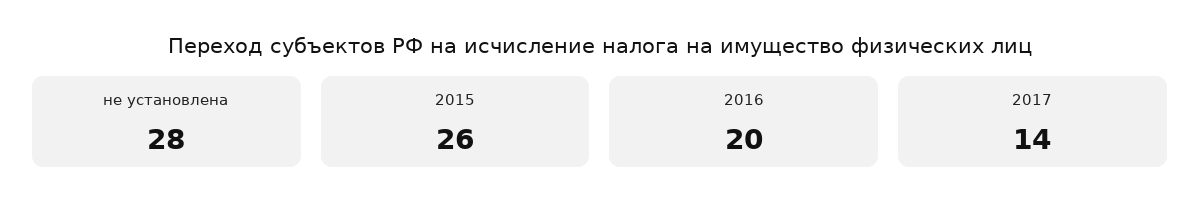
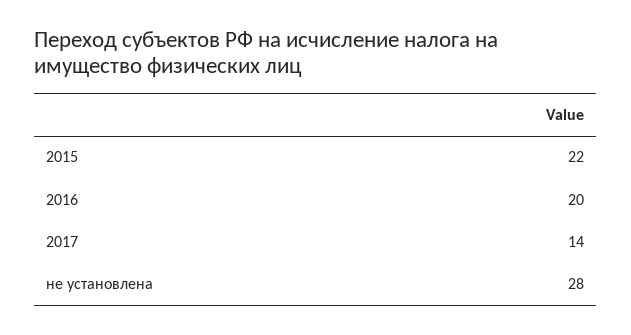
2015: 26 -> 22

